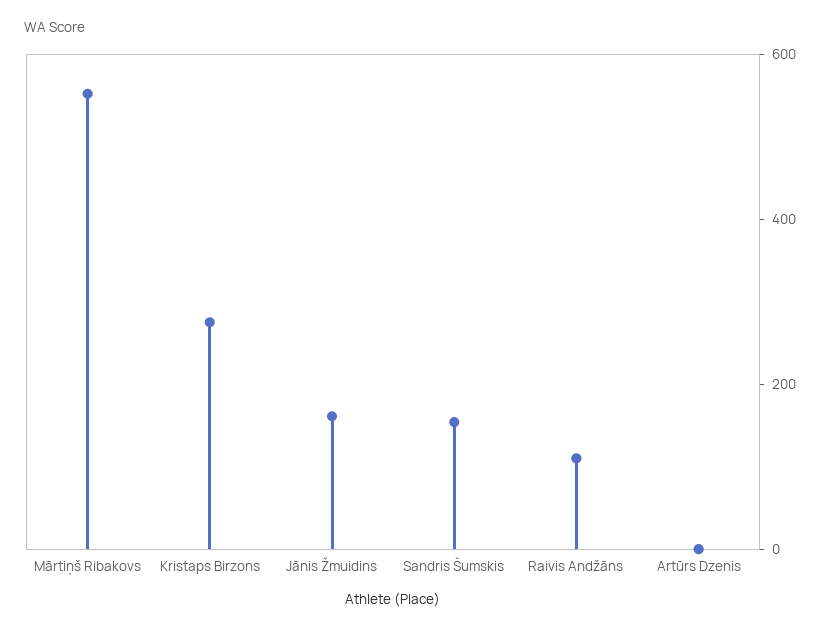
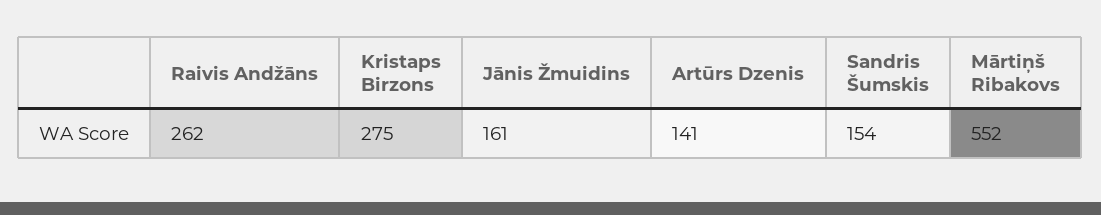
Raivis Andžāns: 100 -> 262
Artūrs Dzenis: 0 -> 141

